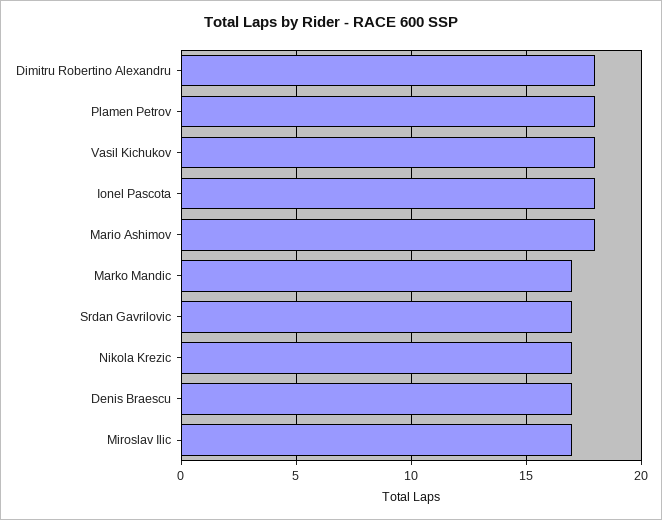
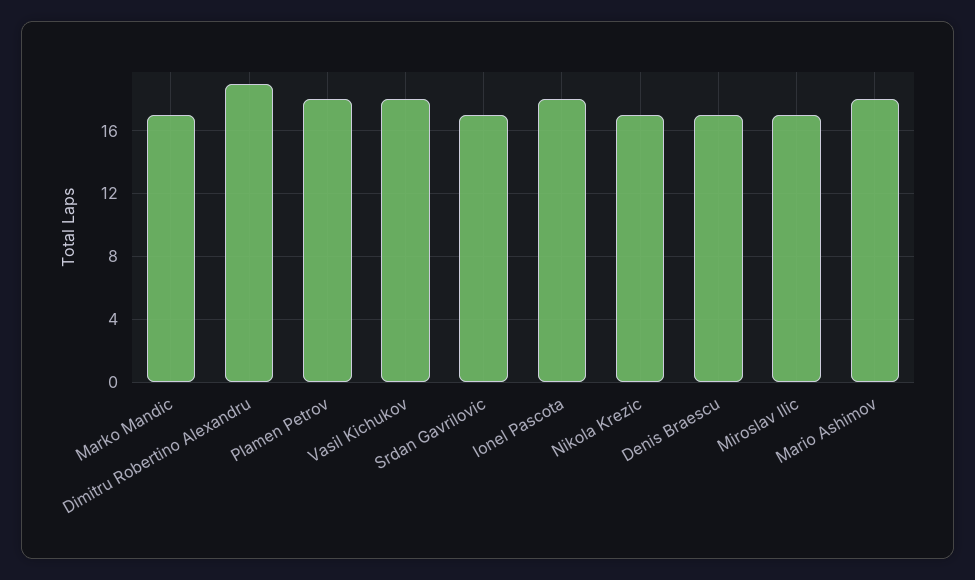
Dimitru Robertino Alexandru: 18 -> 19

